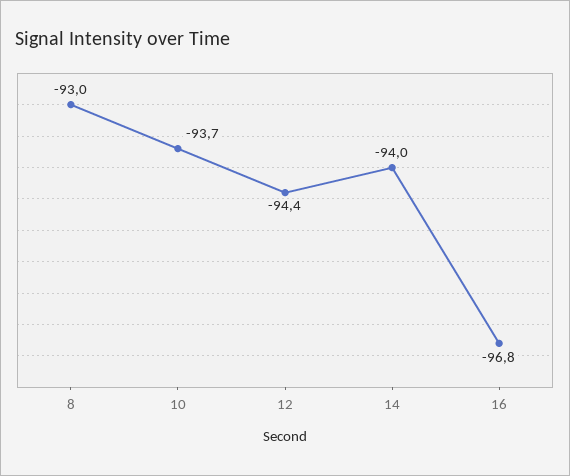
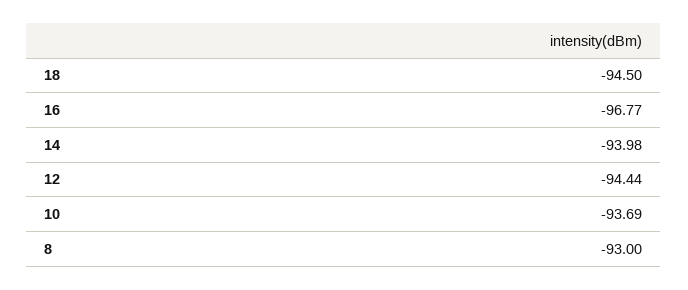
18: none -> -94.5

